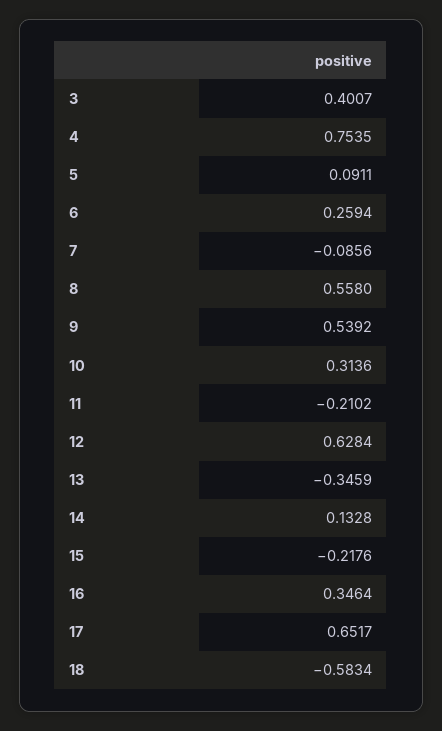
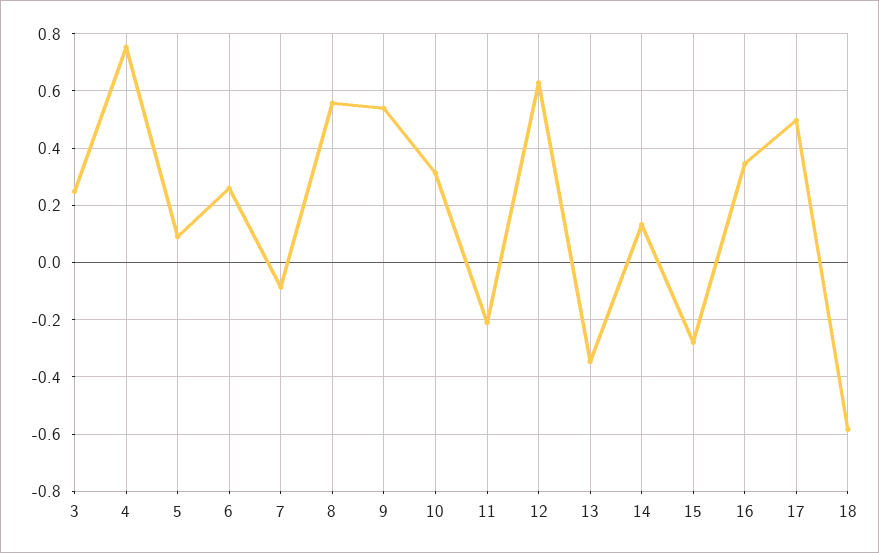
3: 0.4007 -> 0.25
15: -0.2176 -> -0.275
17: 0.6517 -> 0.5

